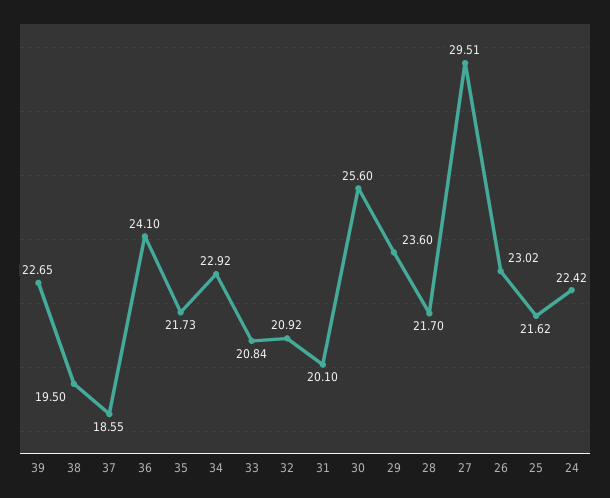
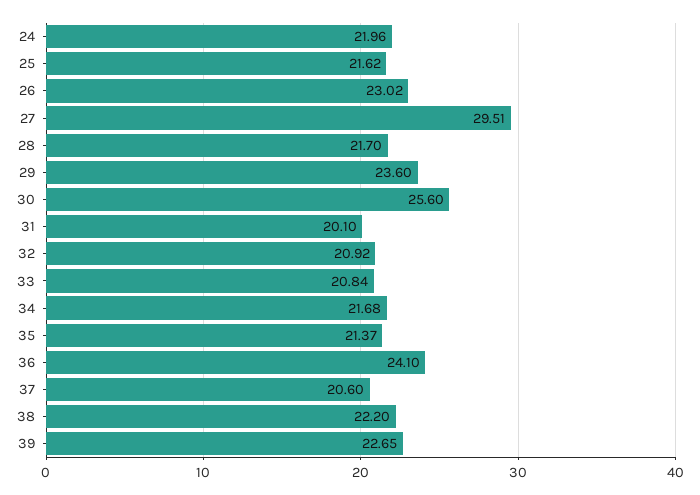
38: 19.5 -> 22.2
37: 18.55 -> 20.6
35: 21.73 -> 21.37
34: 22.92 -> 21.68
24: 22.42 -> 21.96

